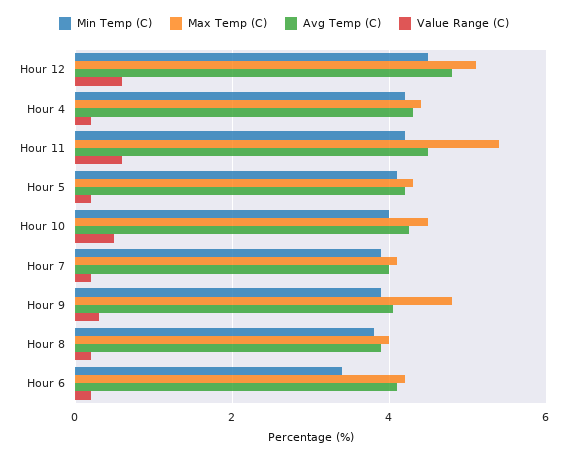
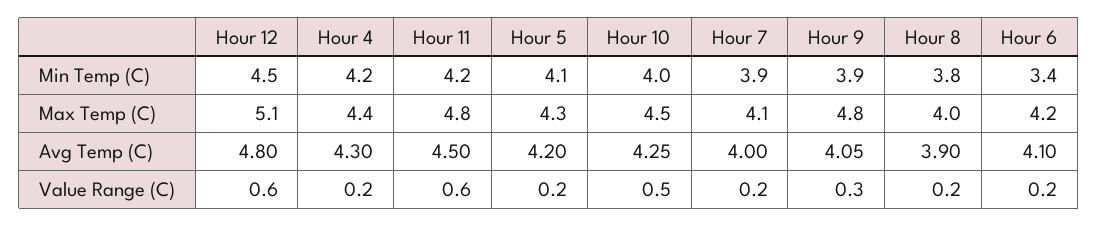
Max Temp (C), Hour 11: 5.4 -> 4.8

